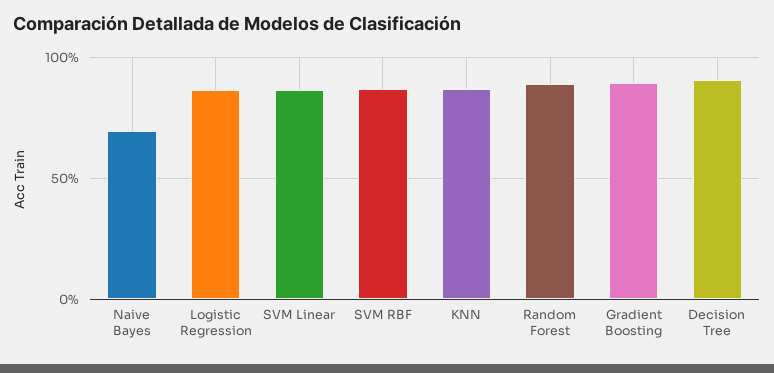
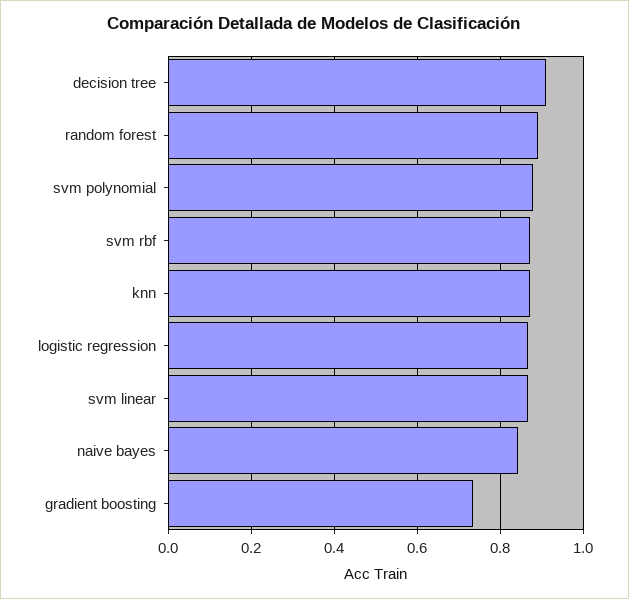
Naive Bayes: 0.7 -> 0.84
Gradient Boosting: 0.9 -> 0.74
svm polynomial: none -> 0.88

